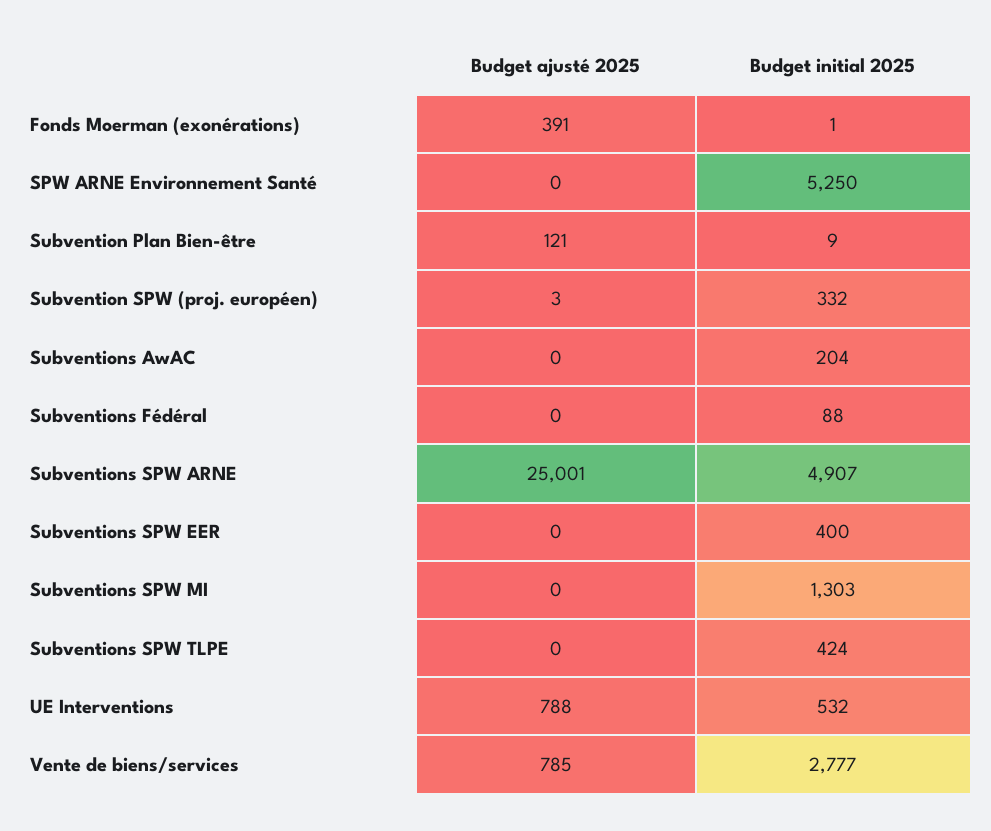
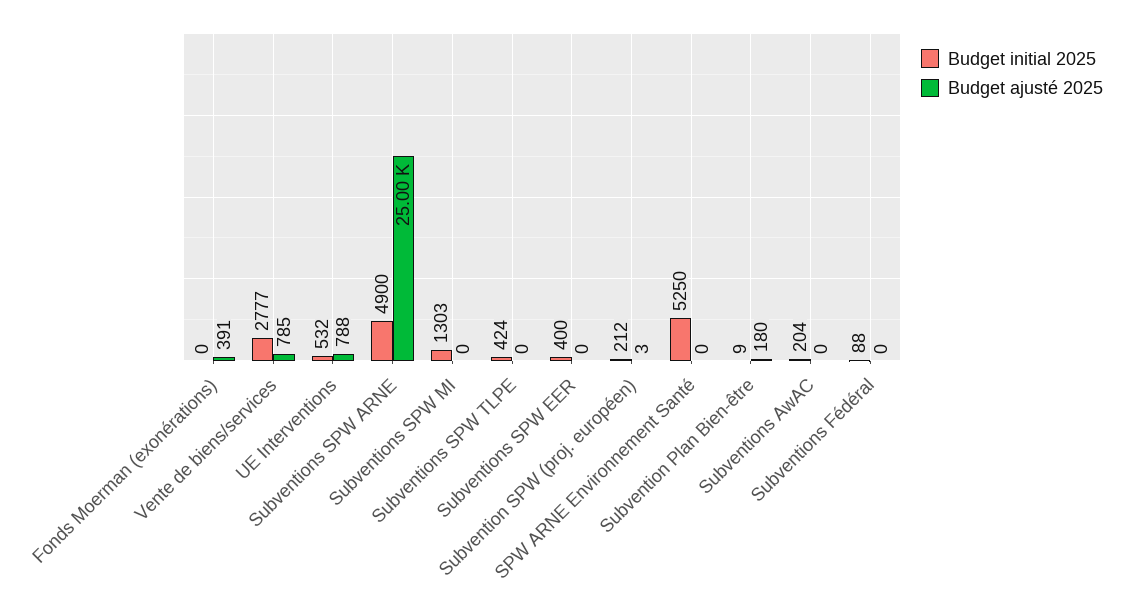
Budget initial 2025, Fonds Moerman (exonérations): 1 -> 0
Budget ajusté 2025, Subvention Plan Bien-être: 121 -> 180
Budget initial 2025, Subvention SPW (proj. européen): 332 -> 212
Budget initial 2025, Subventions SPW ARNE: 4907 -> 4900

